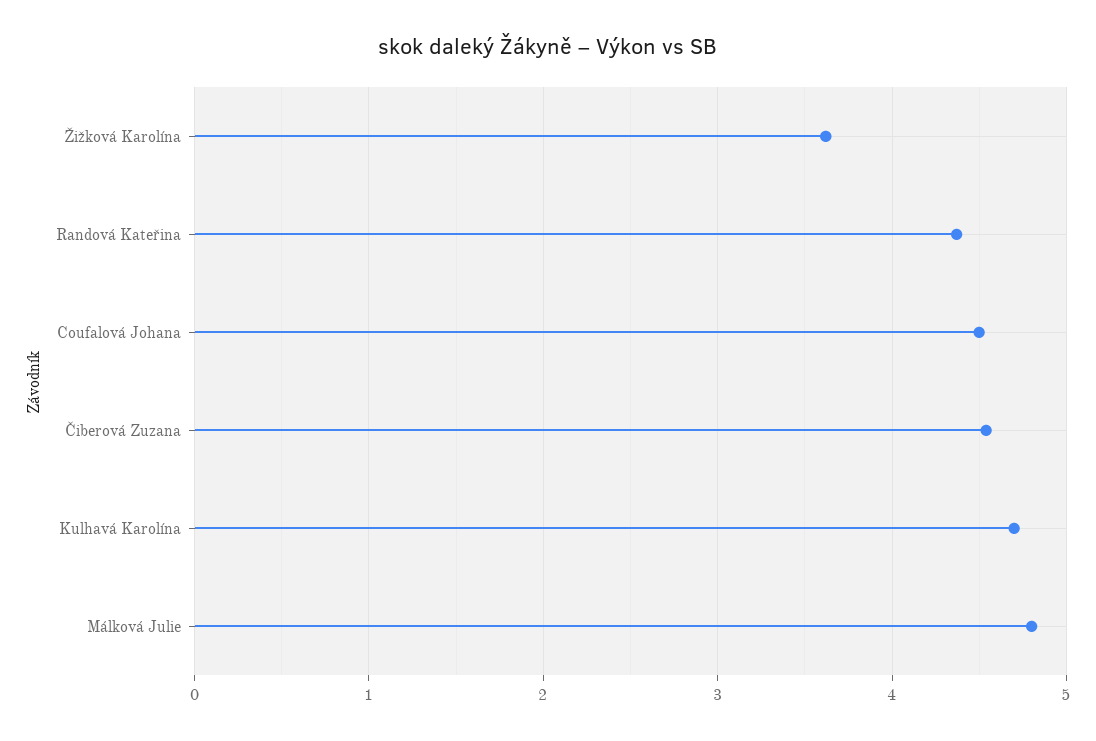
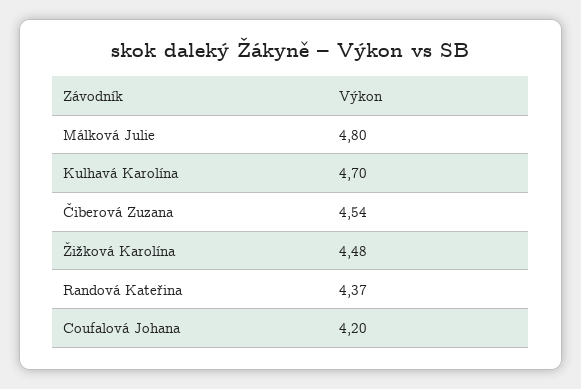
Žižková Karolína: 3.6 -> 4.48
Coufalová Johana: 4.5 -> 4.2

